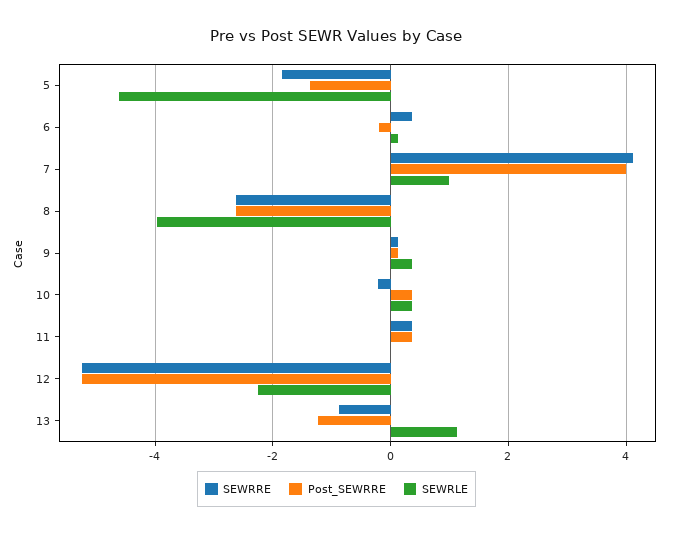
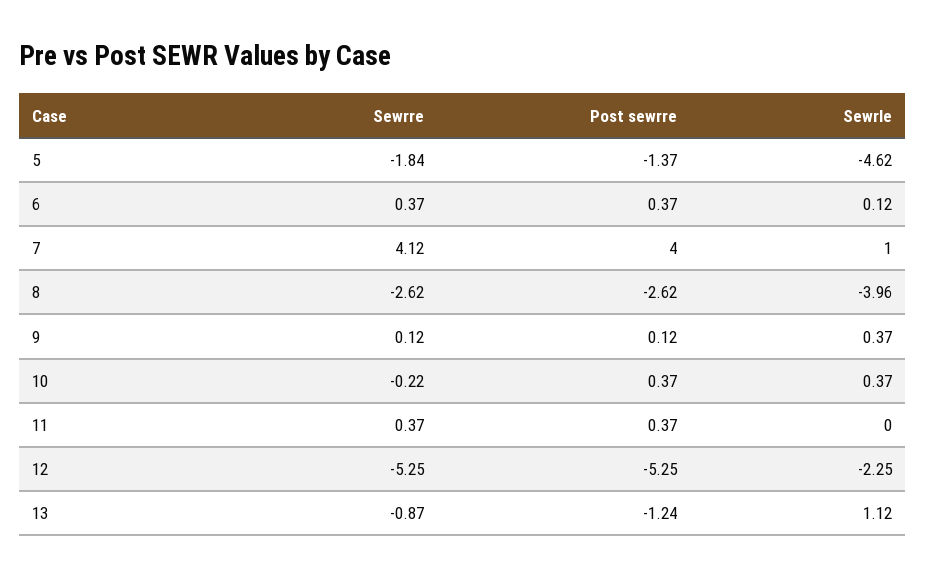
Post_SEWRRE, 6: -0.2 -> 0.37

